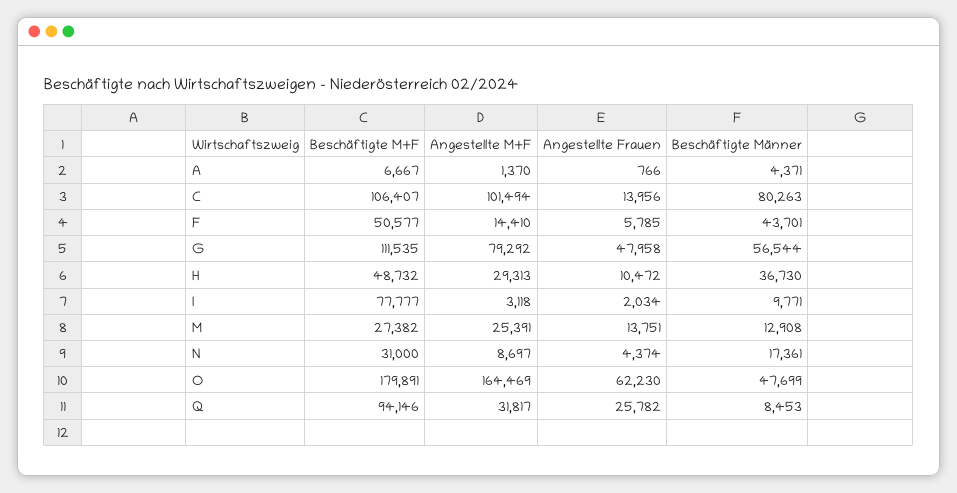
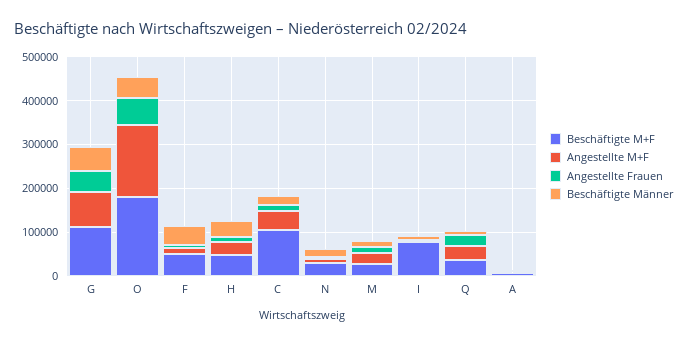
Angestellte M+F, C: 101494 -> 40000
Beschäftigte Männer, C: 80263 -> 20000
Beschäftigte M+F, Q: 94146 -> 40000

